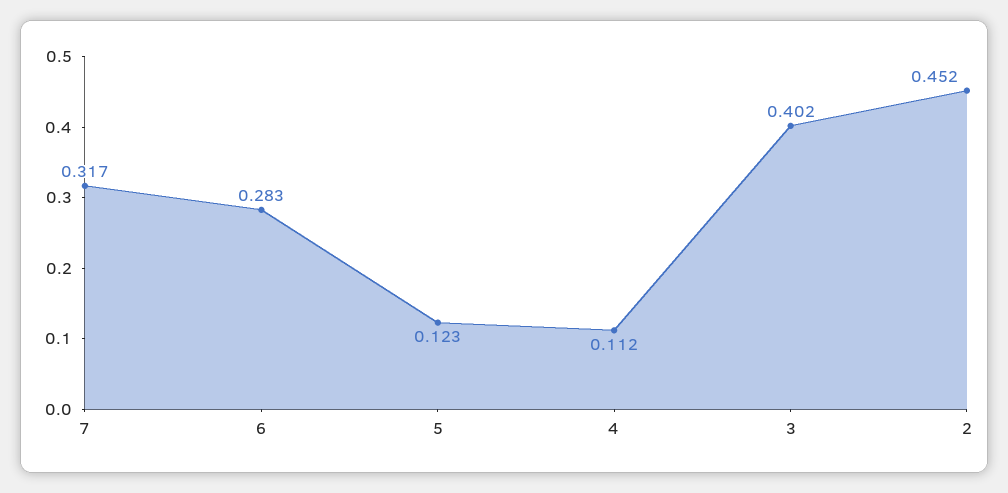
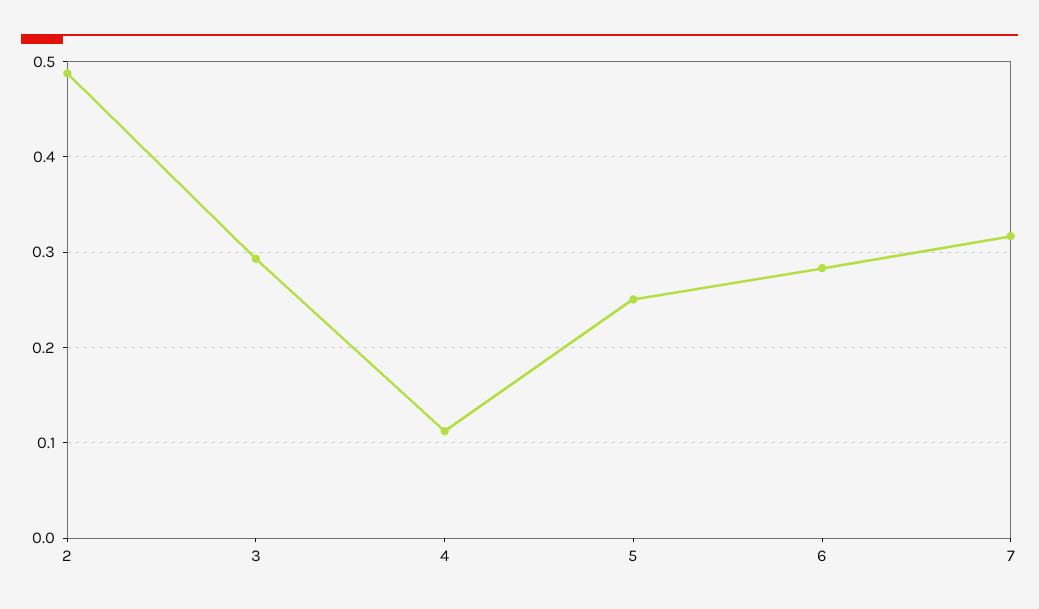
5: 0.123 -> 0.25
3: 0.402 -> 0.29
2: 0.452 -> 0.49

